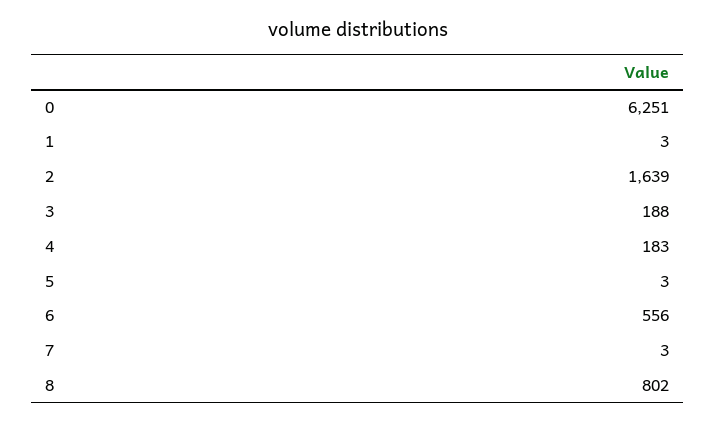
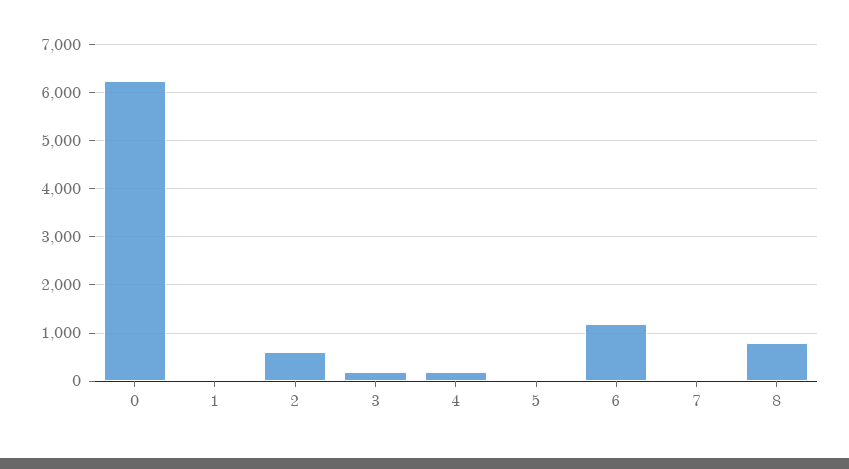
2: 1639 -> 600
6: 556 -> 1200

